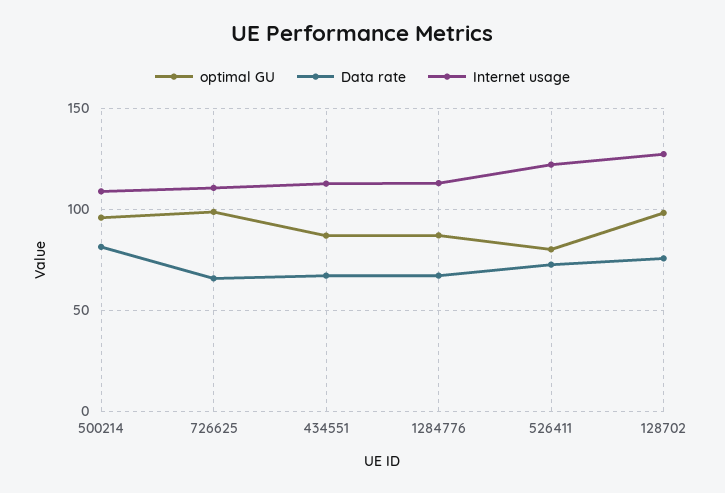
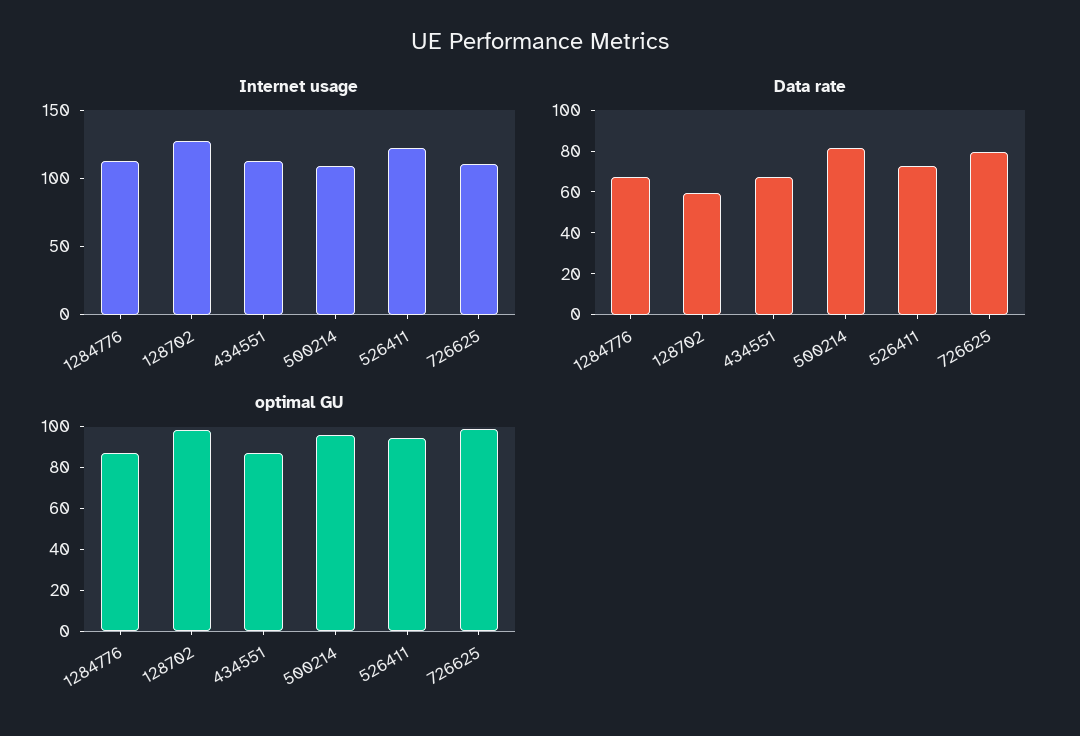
Data rate, 726625: 65 -> 80
optimal GU, 526411: 80 -> 95
Data rate, 128702: 75 -> 60

